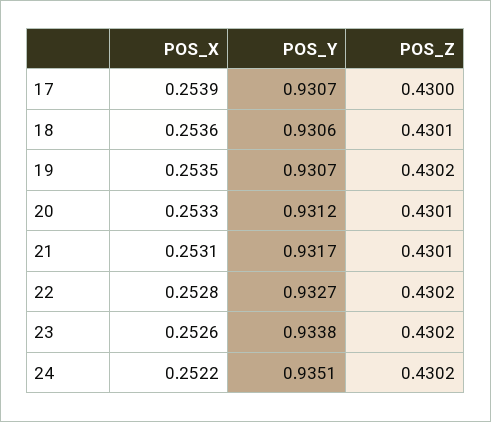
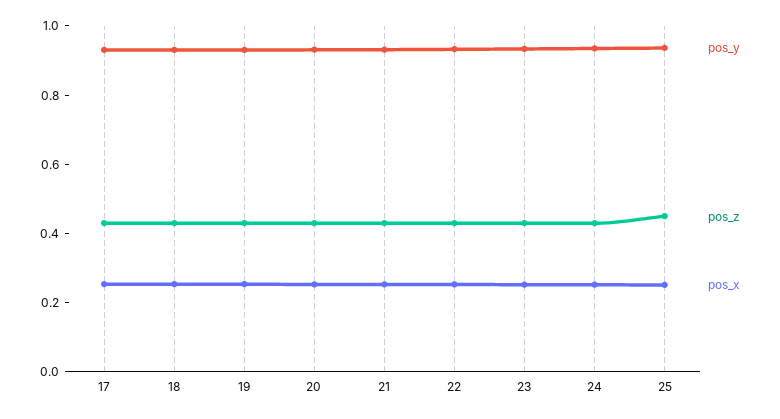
POS_Y, 25: none -> 0.95
POS_Z, 25: none -> 0.45
POS_X, 25: none -> 0.25

